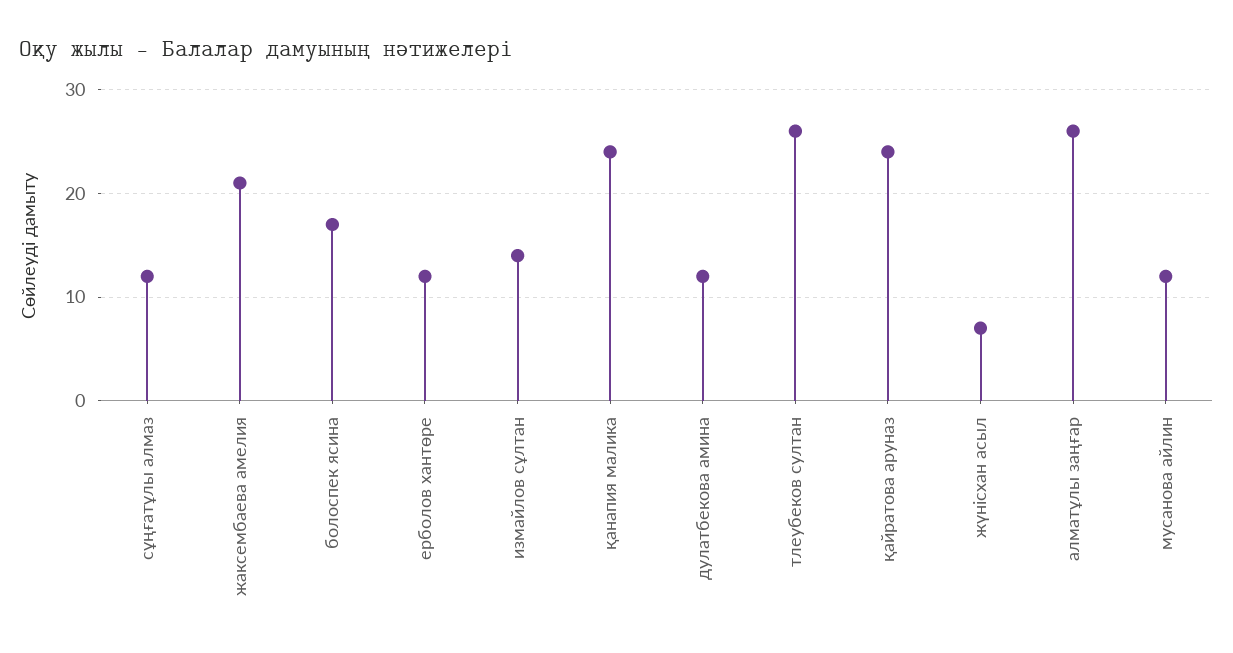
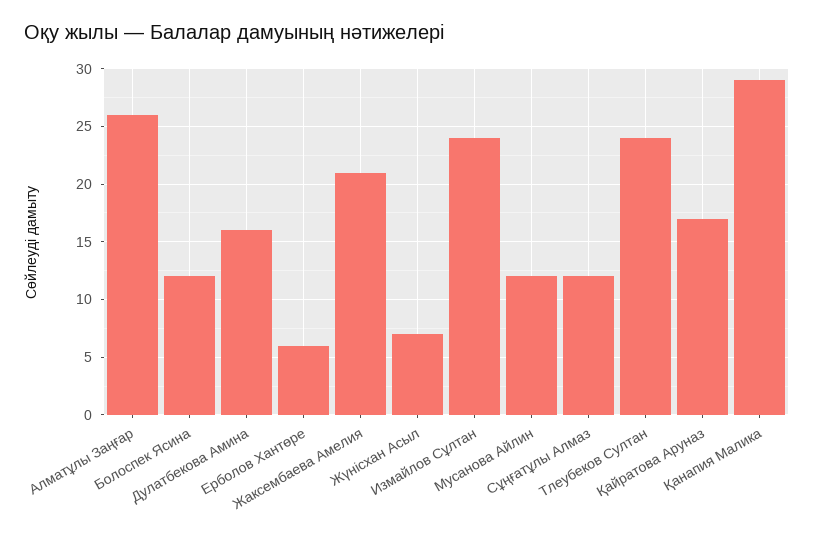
болоспек ясина: 17 -> 12
ерболов хантөре: 12 -> 6
измайлов сұлтан: 14 -> 24
қанапия малика: 24 -> 29
дулатбекова амина: 12 -> 16
тлеубеков султан: 26 -> 24
қайратова аруназ: 24 -> 17

